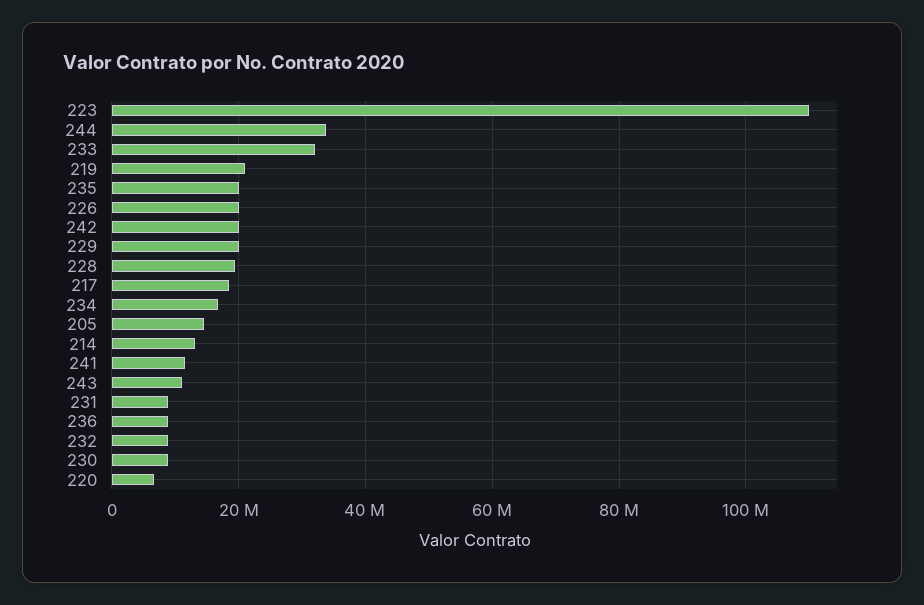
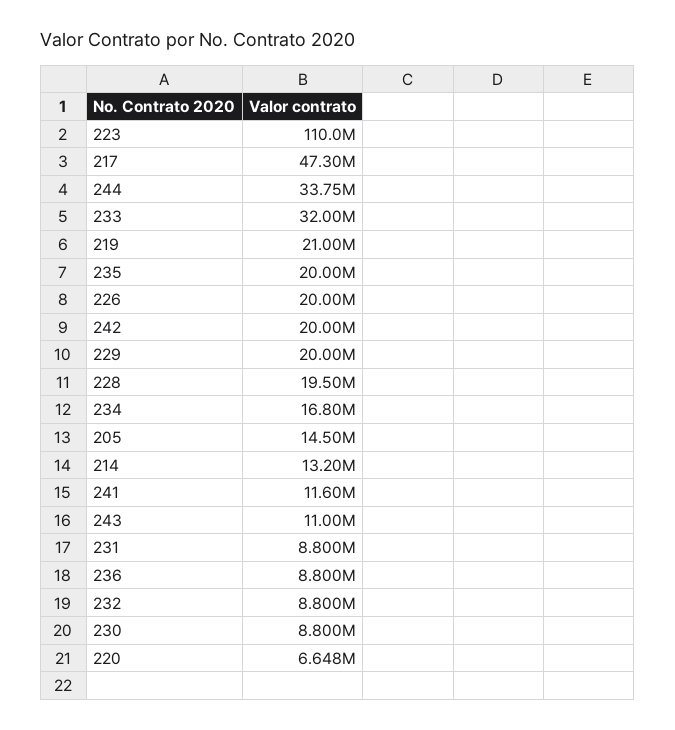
217: 18000000 -> 47300000

